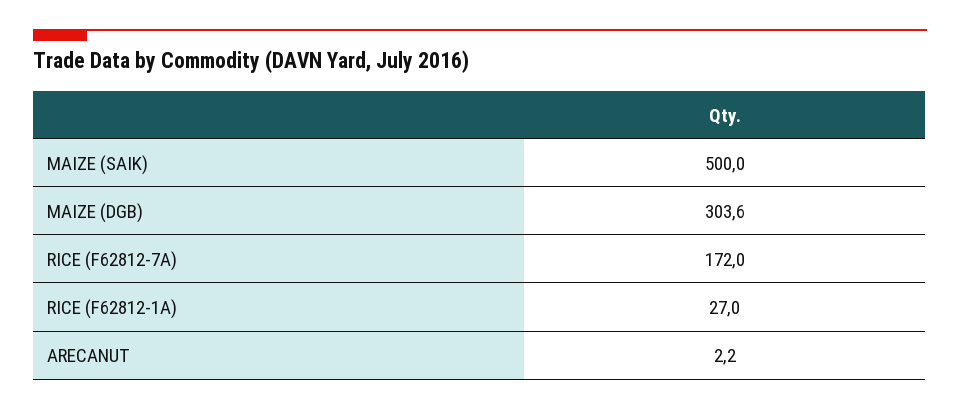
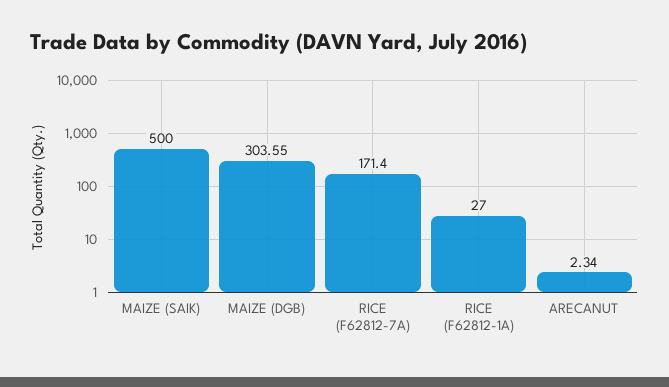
MAIZE (DGB): 303.6 -> 303.55
RICE (F62812-7A): 172 -> 171.4
ARECANUT: 2.2 -> 2.34

